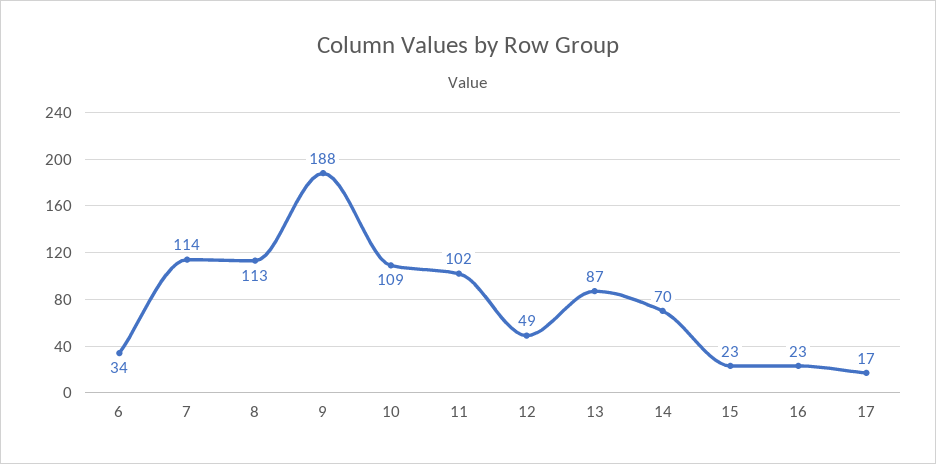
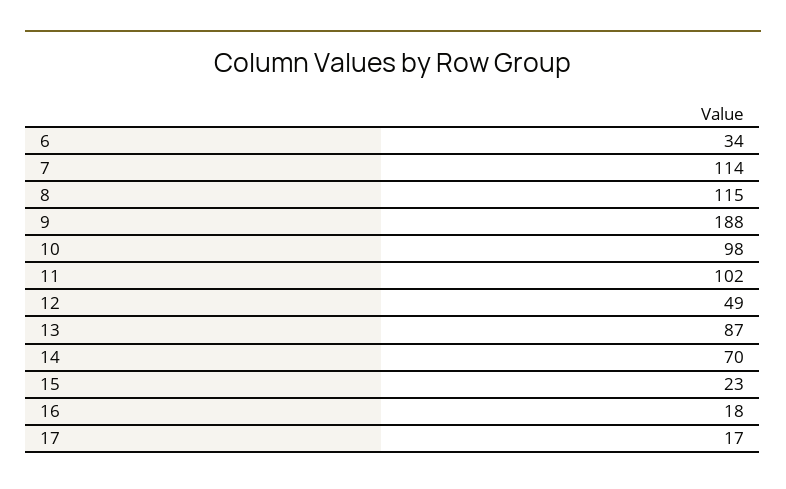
8: 113 -> 115
10: 109 -> 98
16: 23 -> 18

